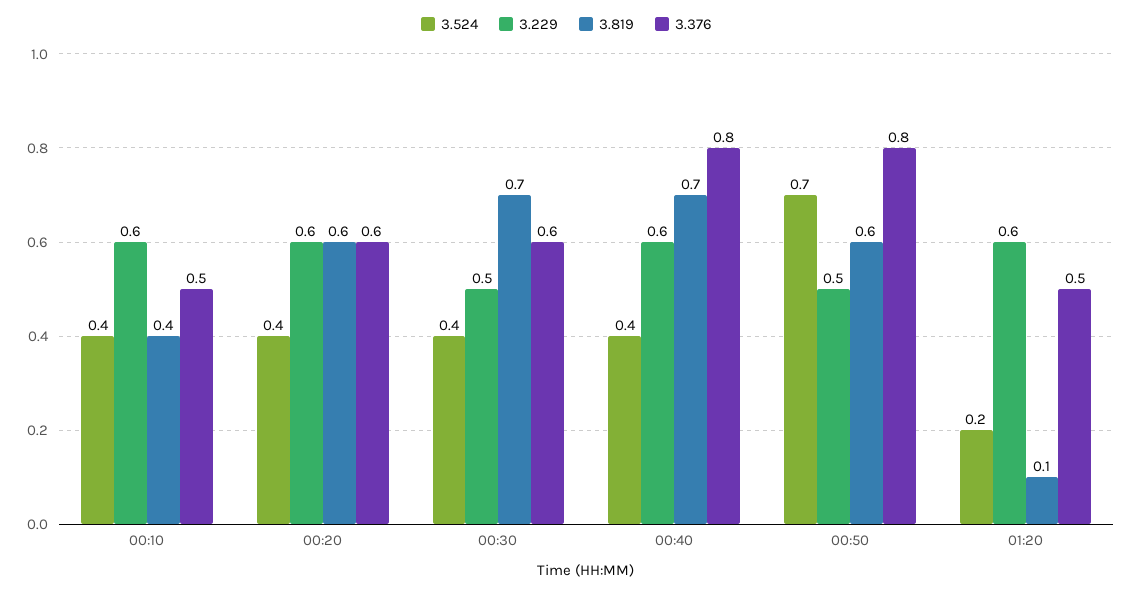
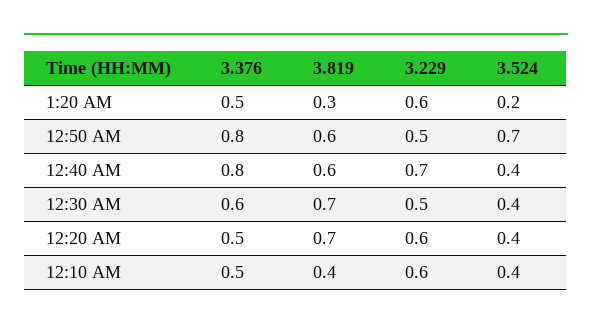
3.819, 00:20: 0.6 -> 0.7
3.376, 00:20: 0.6 -> 0.5
3.229, 00:40: 0.6 -> 0.7
3.819, 00:40: 0.7 -> 0.6
3.819, 01:20: 0.1 -> 0.3

